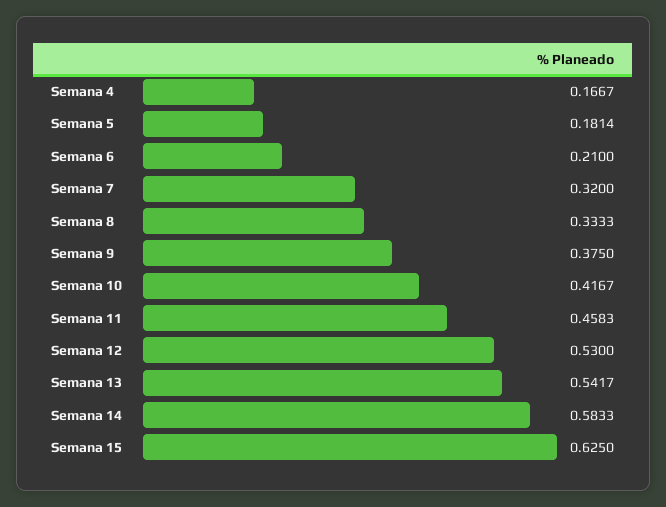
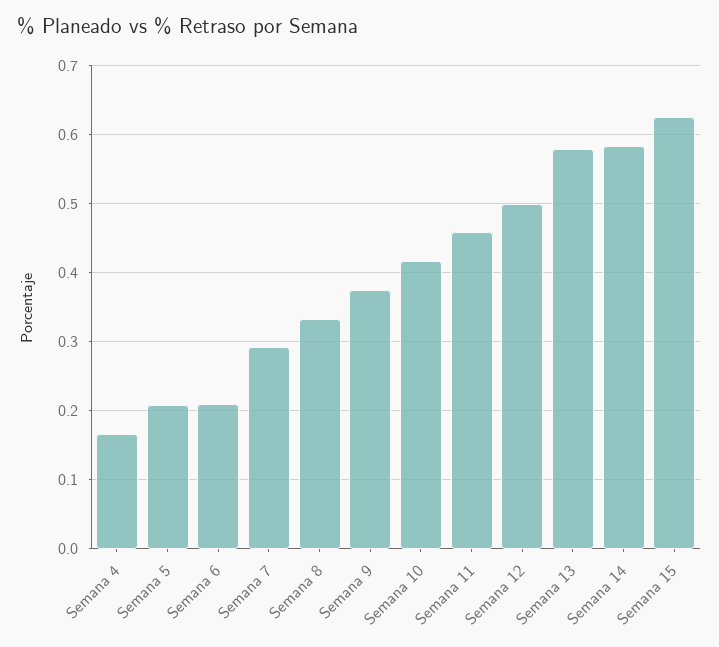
Semana 5: 0.1814 -> 0.21
Semana 7: 0.32 -> 0.29
Semana 12: 0.53 -> 0.5
Semana 13: 0.5417 -> 0.58

